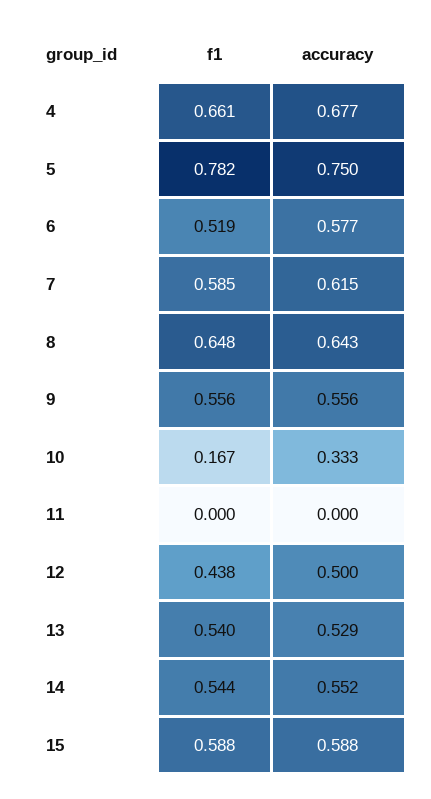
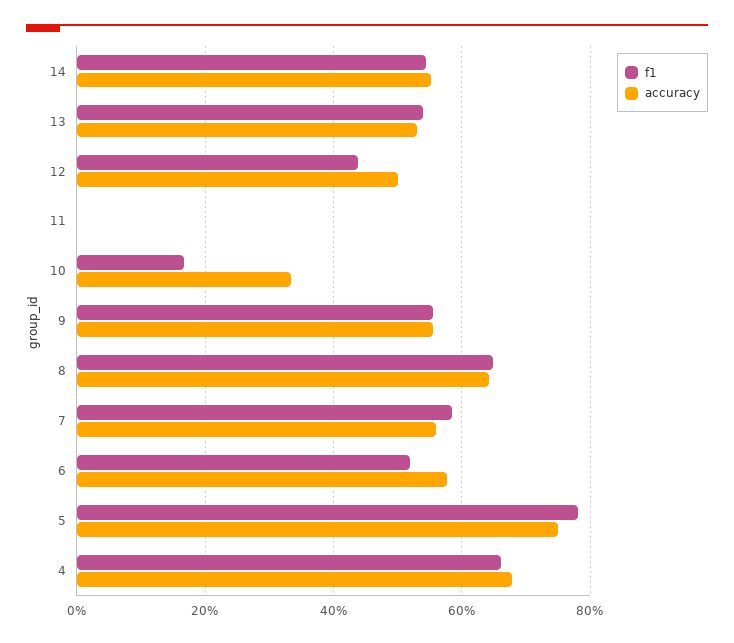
accuracy, 7: 0.615 -> 0.56
f1, 15: 0.588 -> none
accuracy, 15: 0.588 -> none

